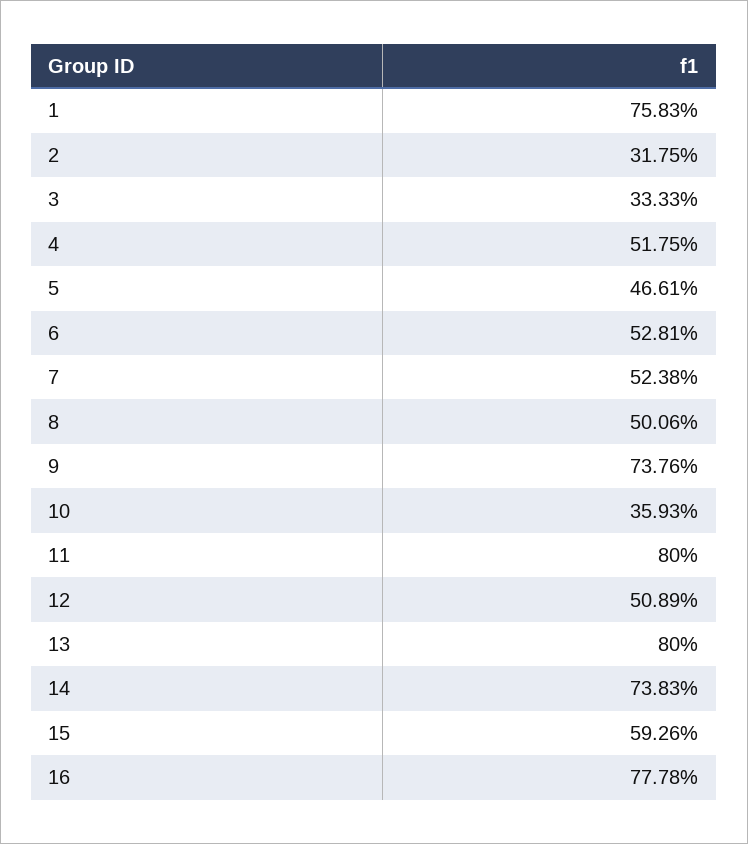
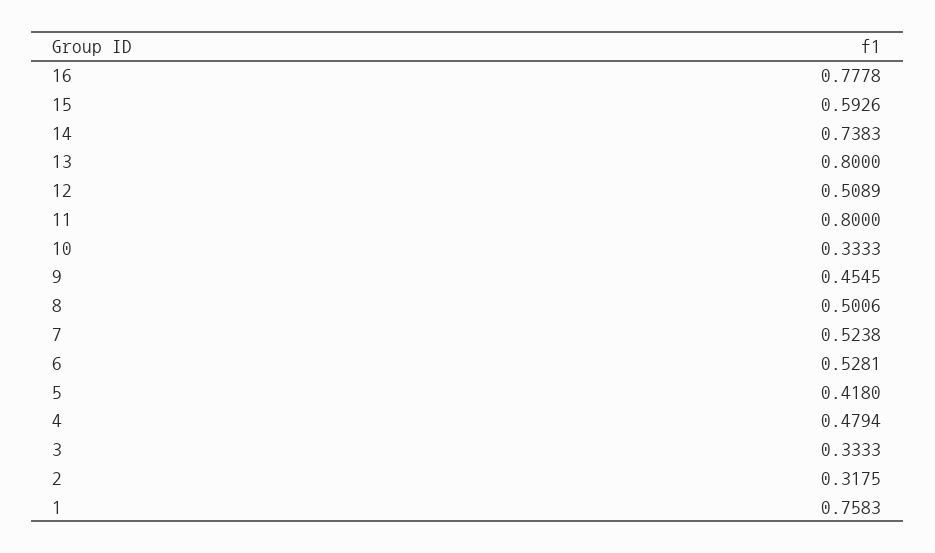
4: 0.5175 -> 0.4794
5: 0.4661 -> 0.418
9: 0.7376 -> 0.4545
10: 0.3593 -> 0.3333

